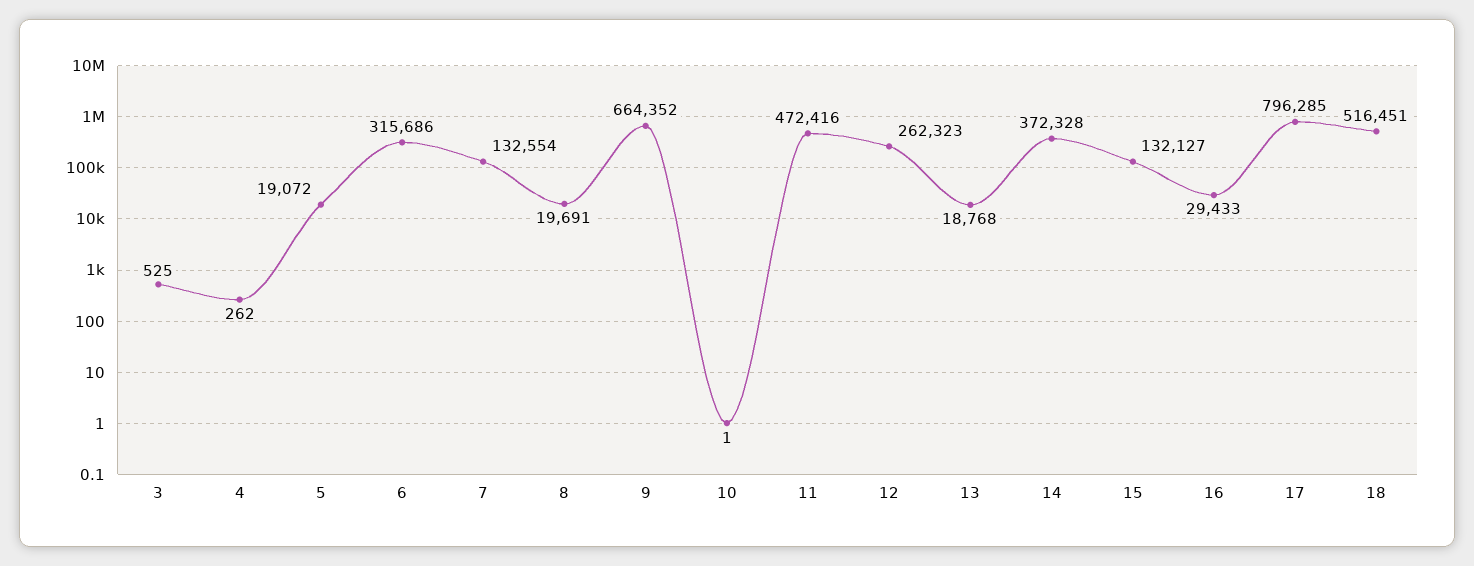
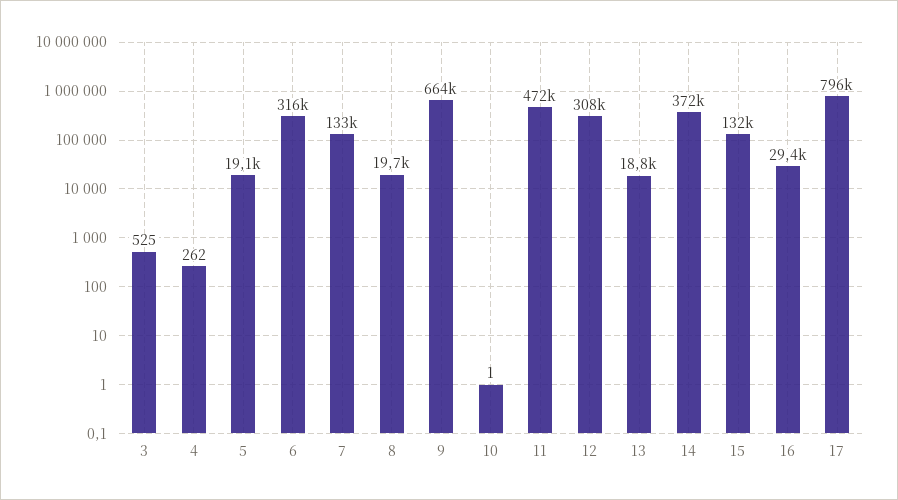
12: 262323 -> 308000
18: 516451 -> none

